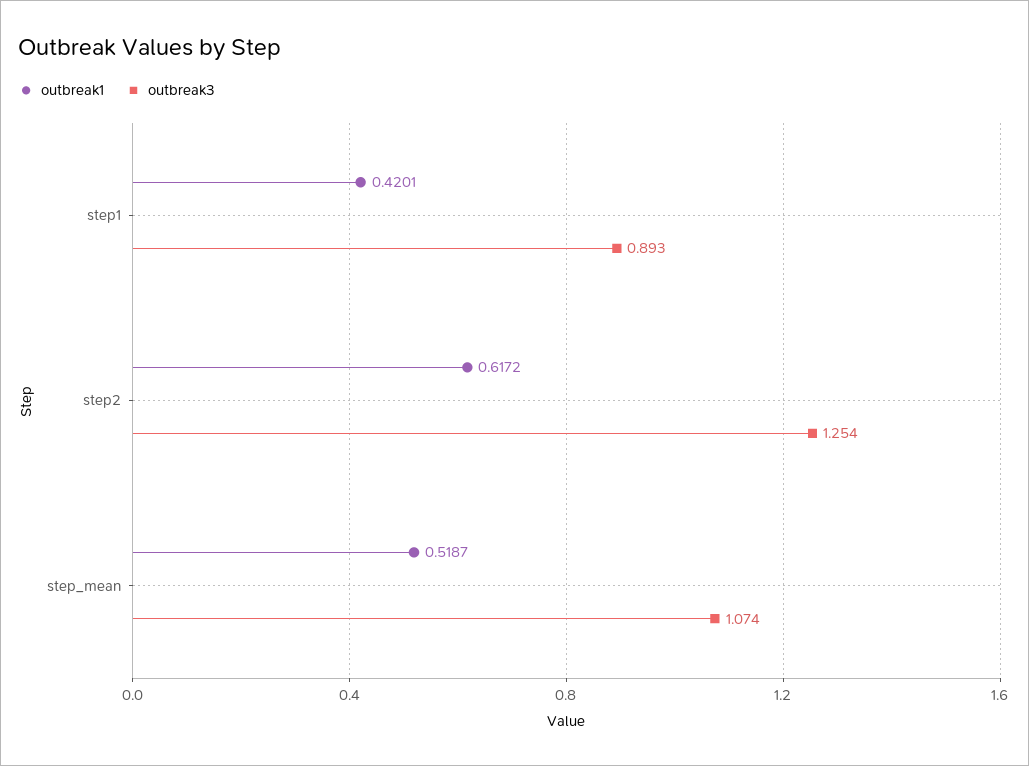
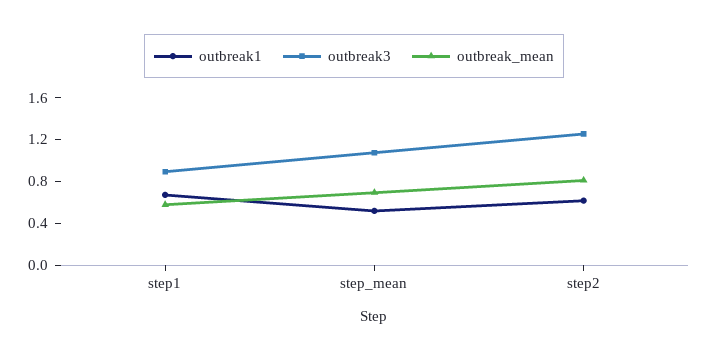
outbreak1, step1: 0.4201 -> 0.7
outbreak_mean, step1: none -> 0.6
outbreak_mean, step_mean: none -> 0.7
outbreak_mean, step2: none -> 0.8

